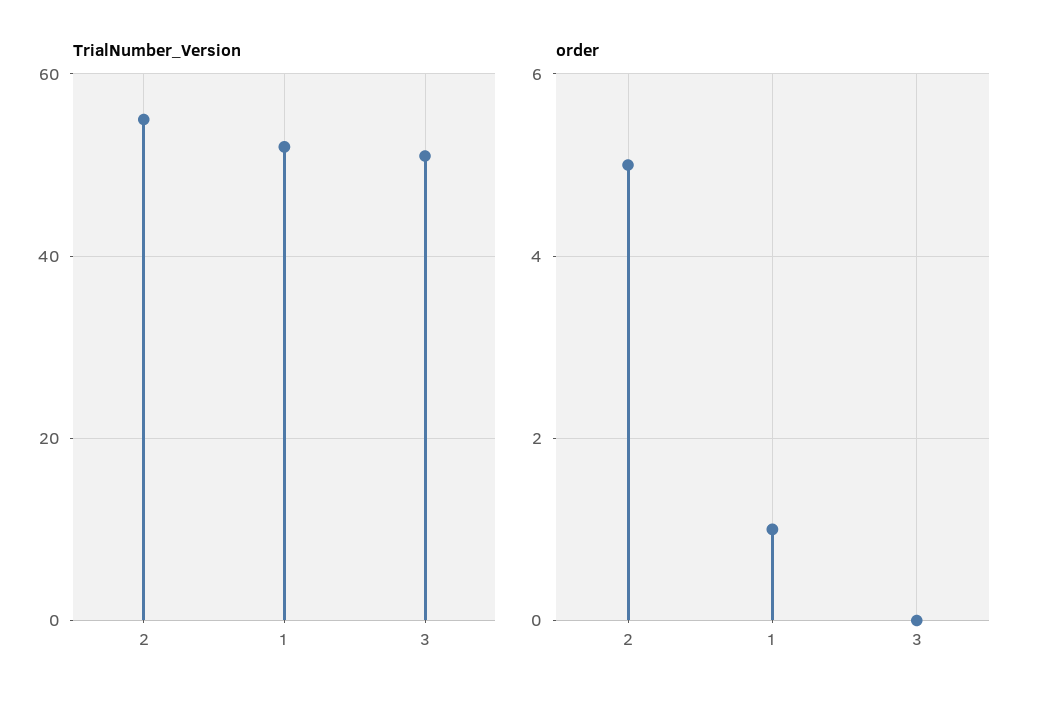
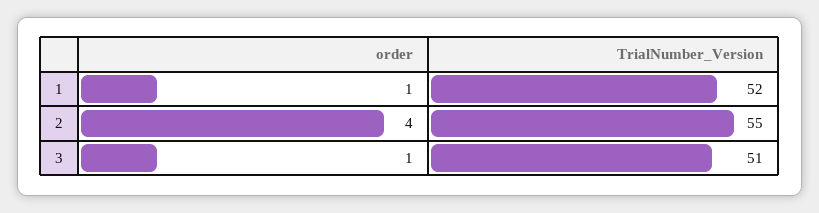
order, 2: 5 -> 4
order, 3: 0 -> 1

